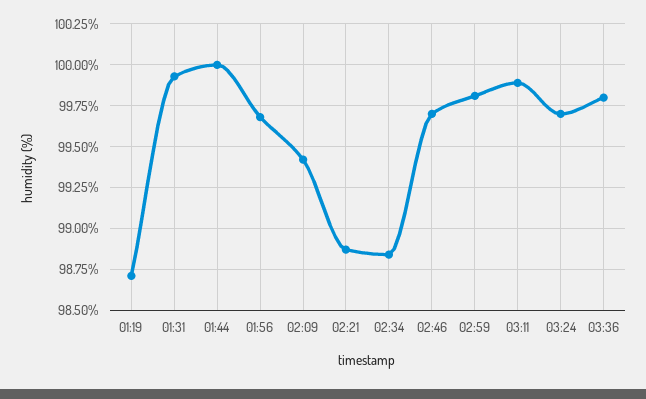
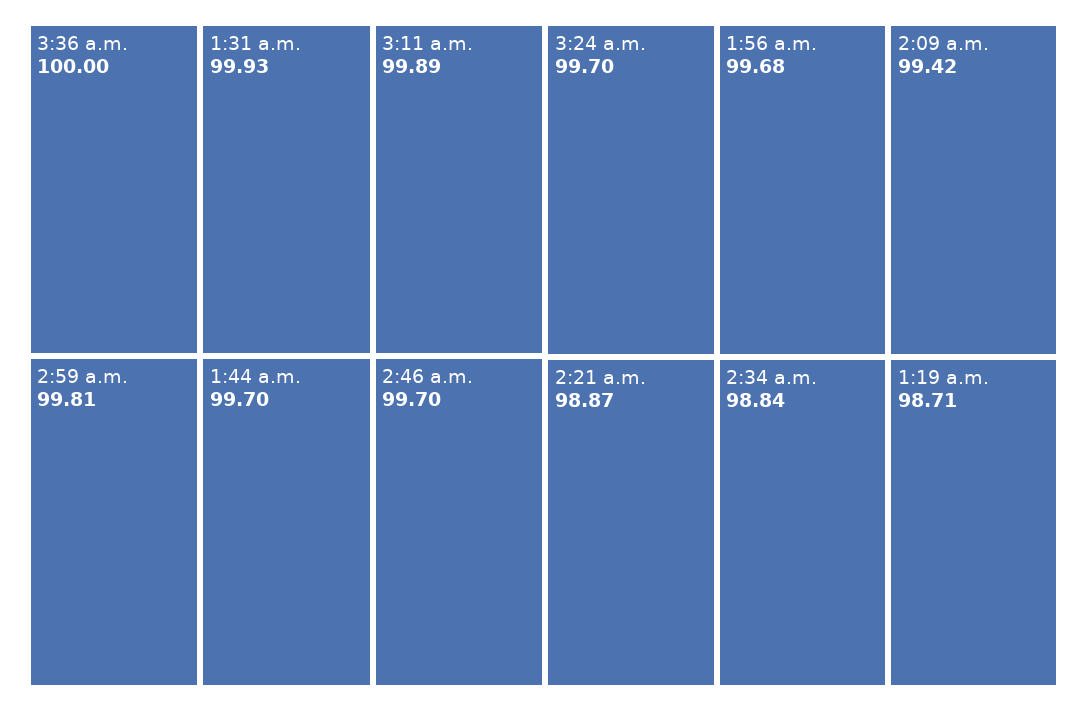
01:44: 100 -> 99.7
03:36: 99.8 -> 100

